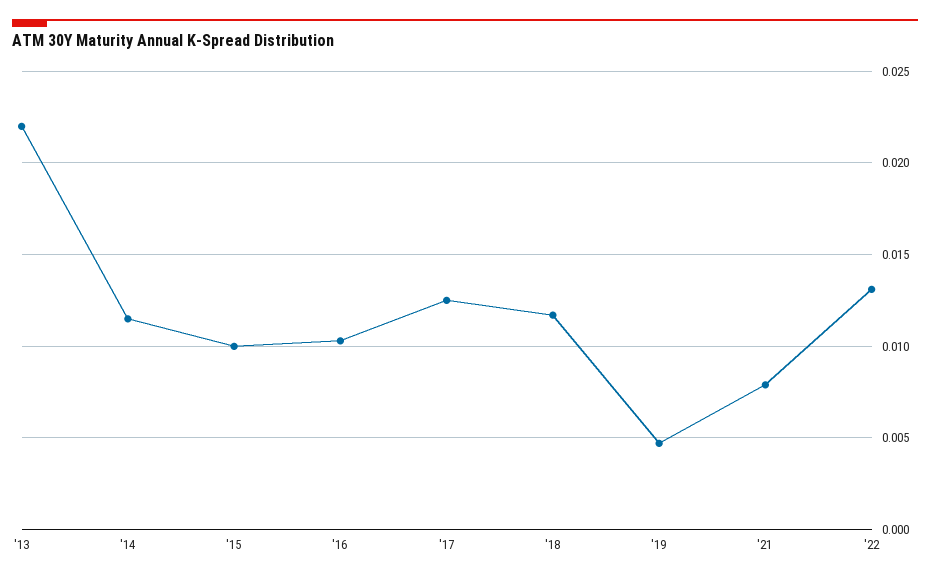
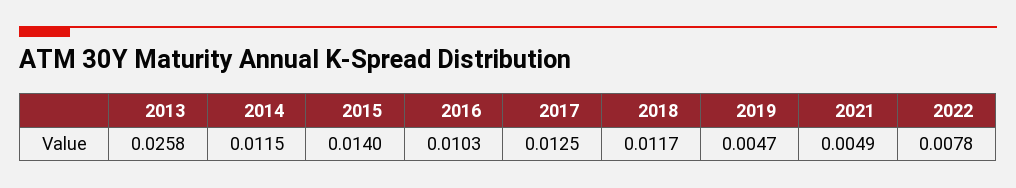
'13: 0.022 -> 0.0258
'15: 0.01 -> 0.014
'21: 0.008 -> 0.0049
'22: 0.013 -> 0.0078

